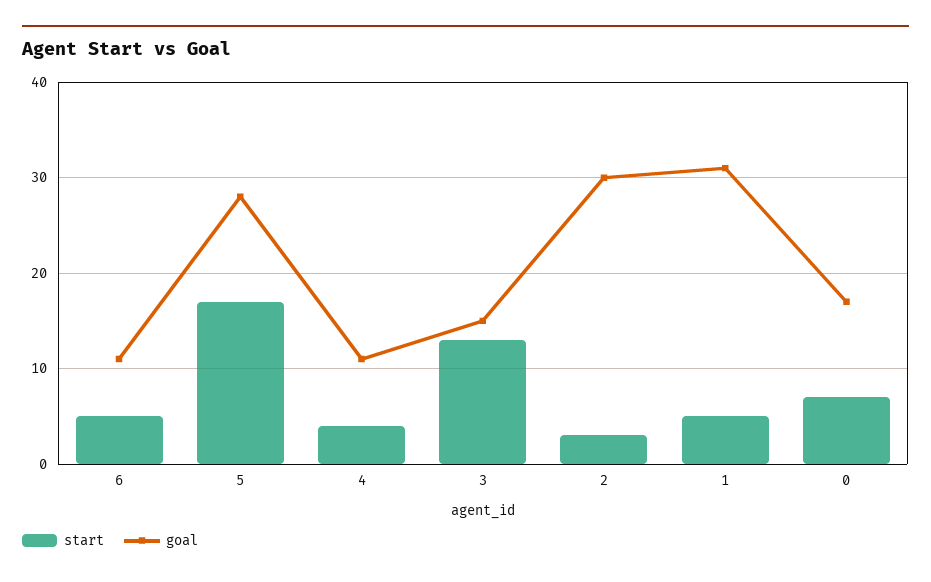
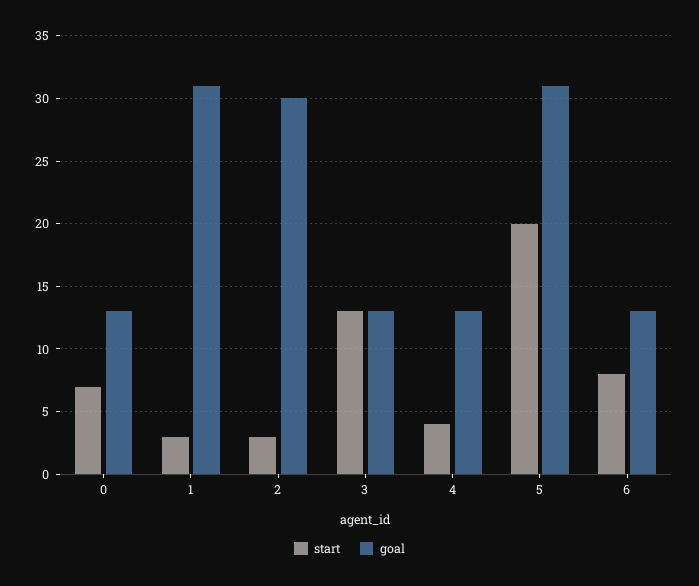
start, 6: 5 -> 8
goal, 6: 11 -> 13
start, 5: 17 -> 20
goal, 5: 28 -> 31
goal, 4: 11 -> 13
goal, 3: 15 -> 13
start, 1: 5 -> 3
goal, 0: 17 -> 13

